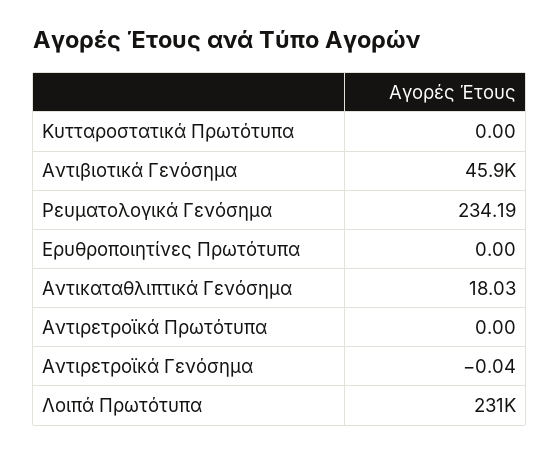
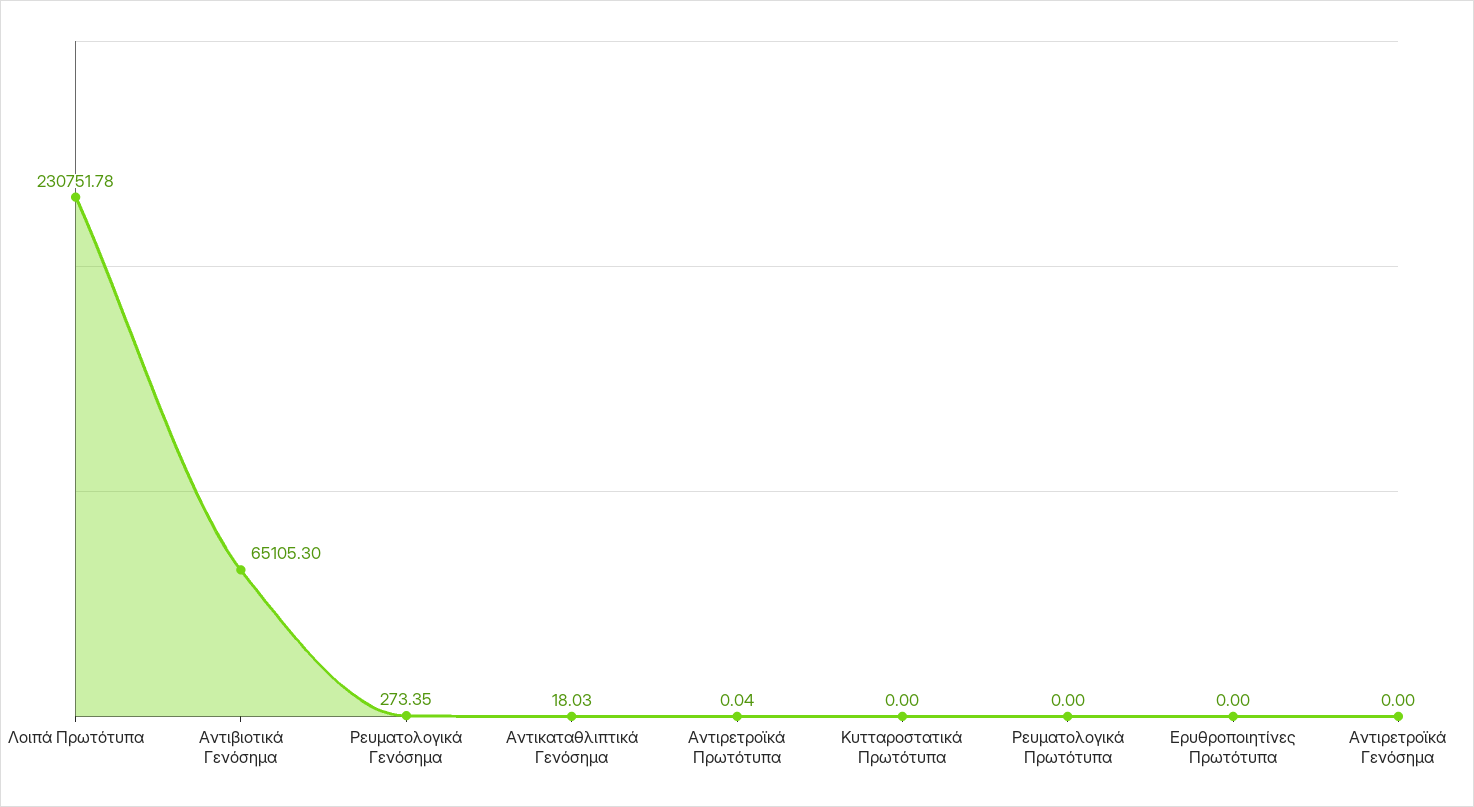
Αντιβιοτικά Γενόσημα: 45900 -> 65105.3
Ρευματολογικά Γενόσημα: 234.19 -> 273.35
Αντιρετροϊκά Πρωτότυπα: 0 -> 0.04
Αντιρετροϊκά Γενόσημα: -0.04 -> 0
Ρευματολογικά Πρωτότυπα: none -> 0

